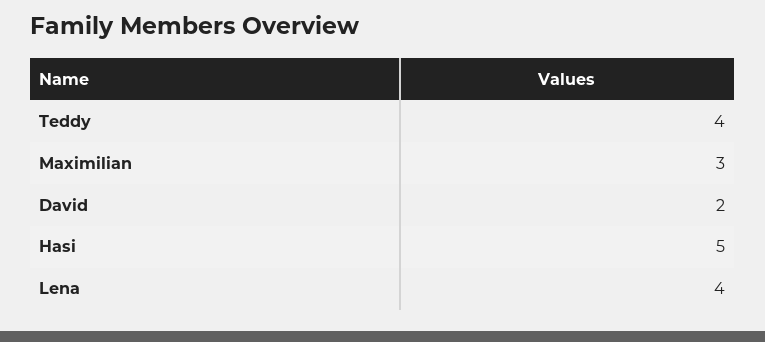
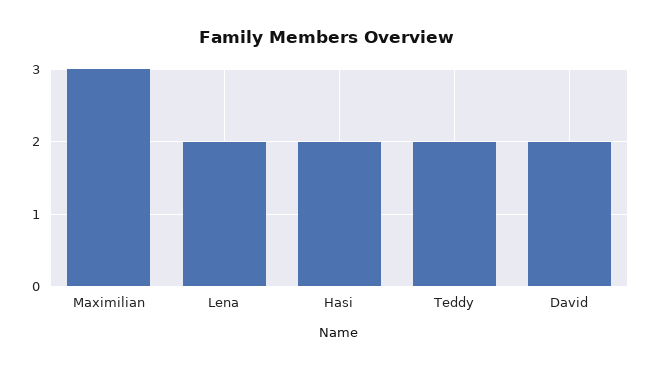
Teddy: 4 -> 2
Hasi: 5 -> 2
Lena: 4 -> 2

